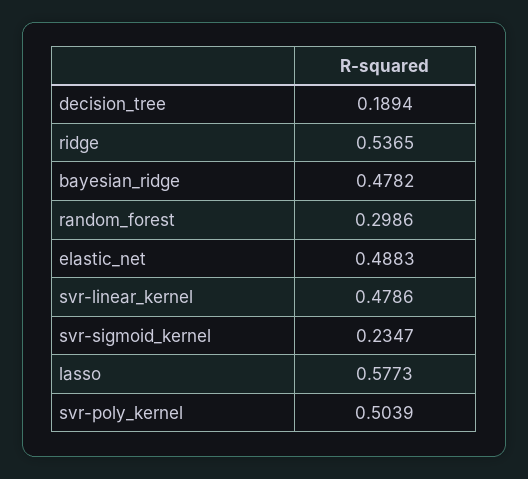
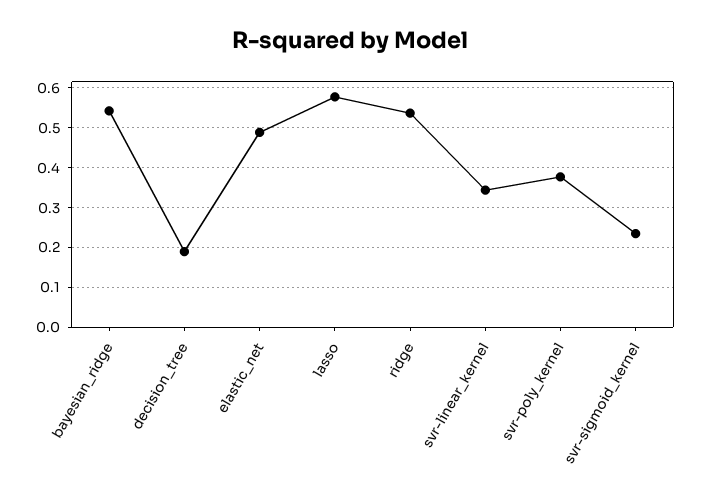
bayesian_ridge: 0.4782 -> 0.54
random_forest: 0.2986 -> none
svr-linear_kernel: 0.4786 -> 0.34
svr-poly_kernel: 0.5039 -> 0.38

